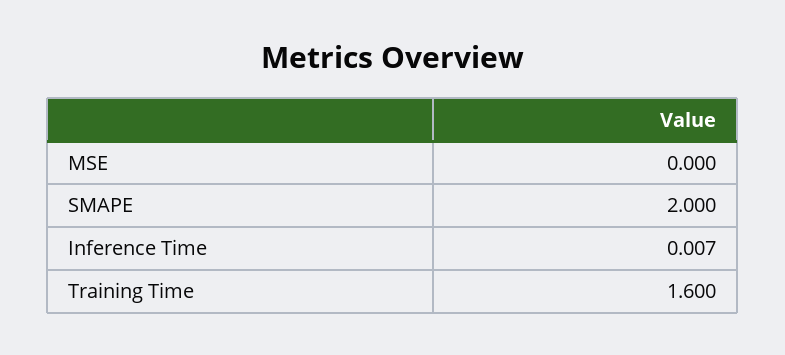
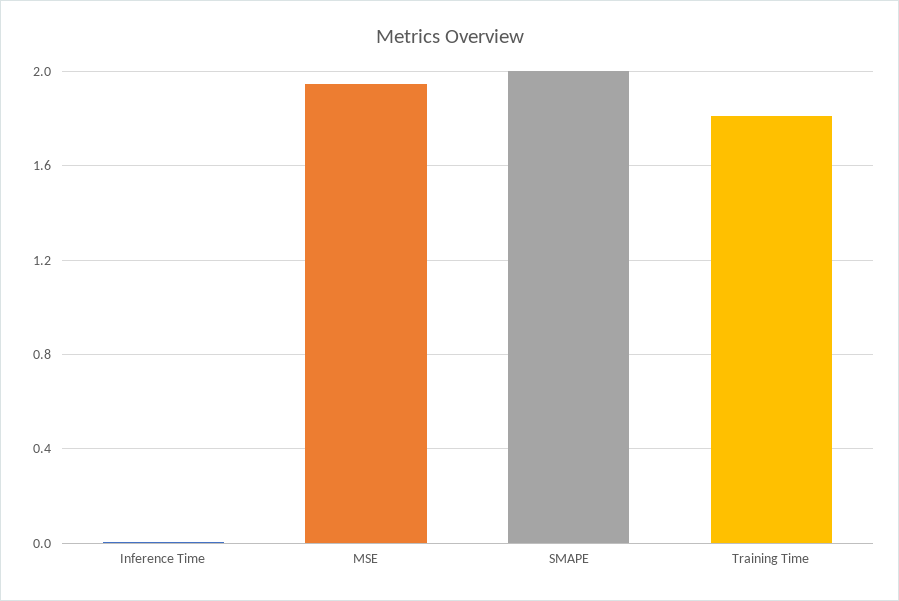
MSE: 0 -> 1.95
Training Time: 1.6 -> 1.8

